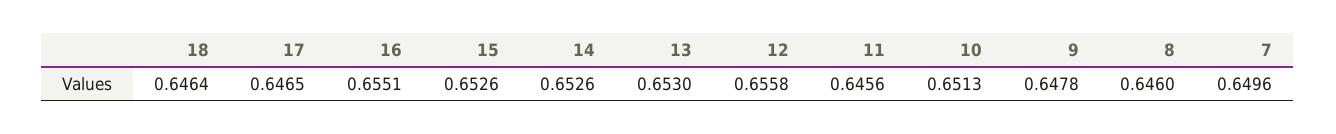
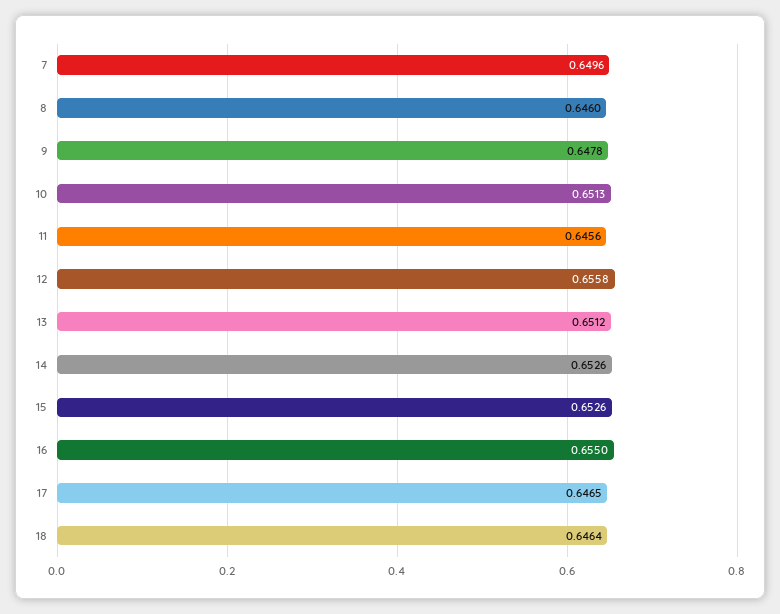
16: 0.6551 -> 0.655
13: 0.653 -> 0.6512

